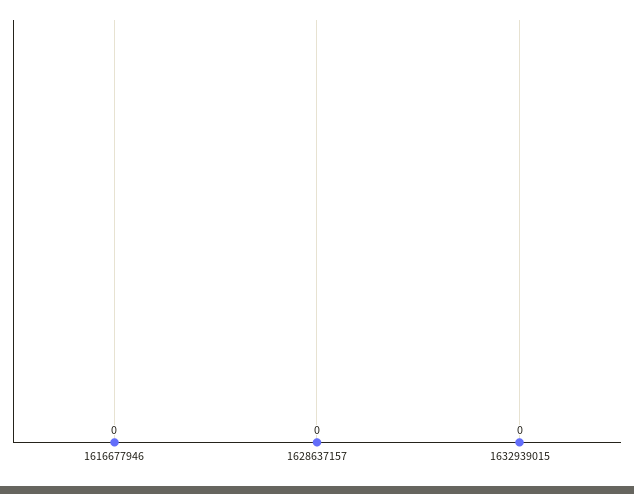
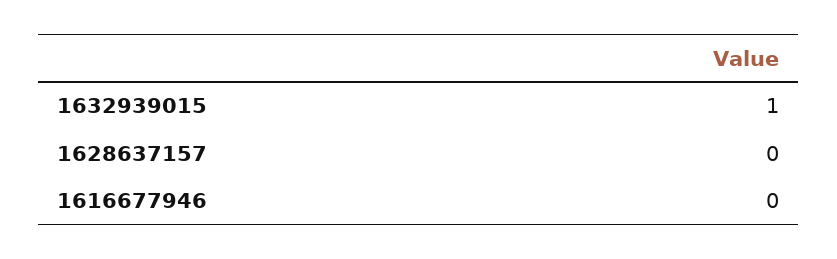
1632939015: 0 -> 1

